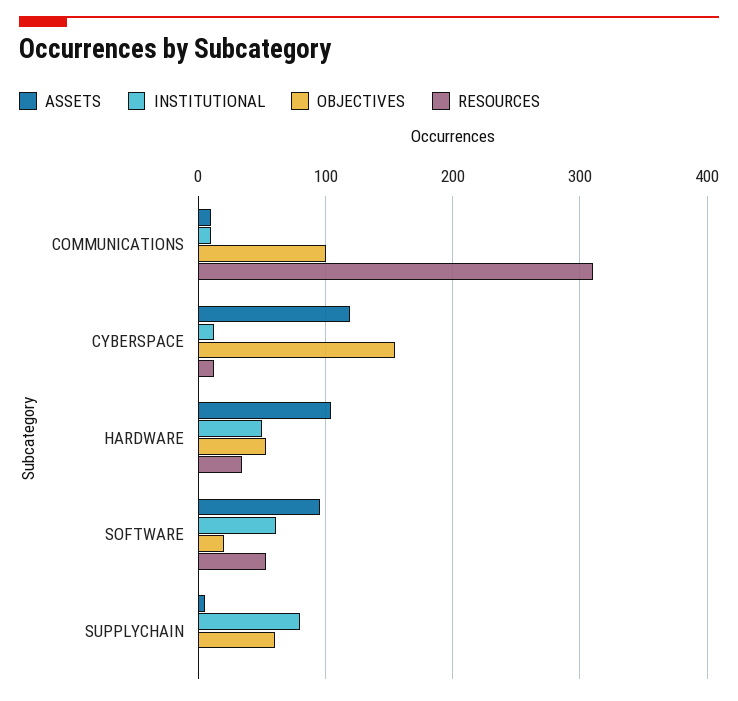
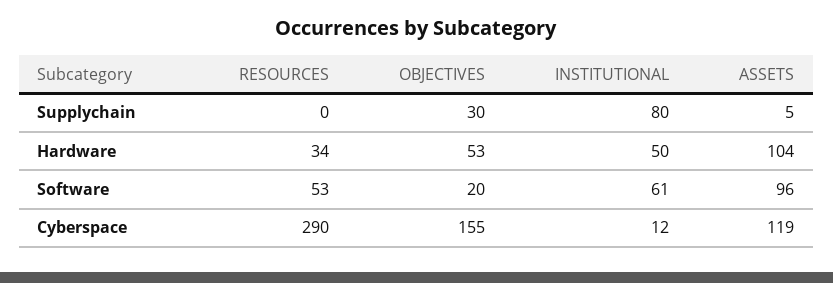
ASSETS, COMMUNICATIONS: 10 -> none
INSTITUTIONAL, COMMUNICATIONS: 10 -> none
OBJECTIVES, COMMUNICATIONS: 100 -> none
RESOURCES, COMMUNICATIONS: 310 -> none
RESOURCES, CYBERSPACE: 10 -> 290
OBJECTIVES, SUPPLYCHAIN: 60 -> 30

